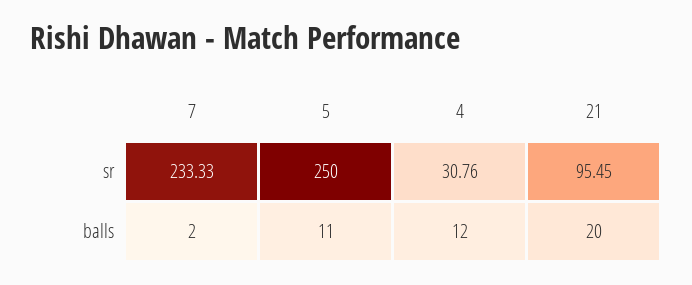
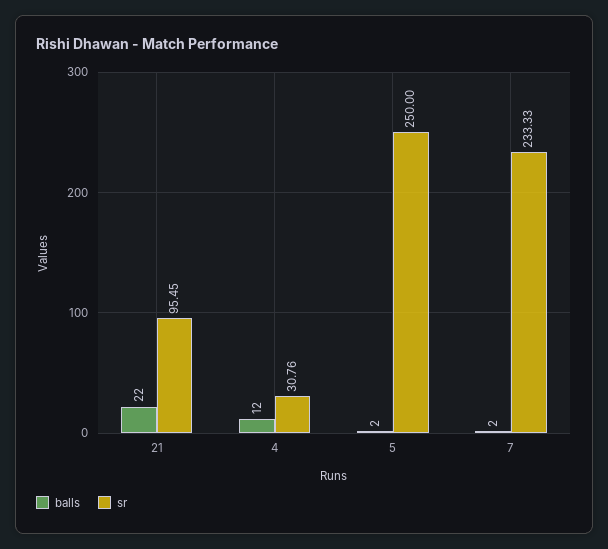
balls, 5: 11 -> 2
balls, 21: 20 -> 22

